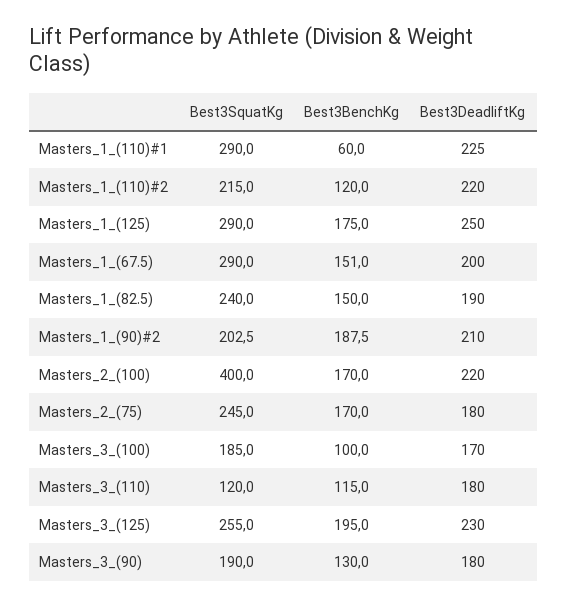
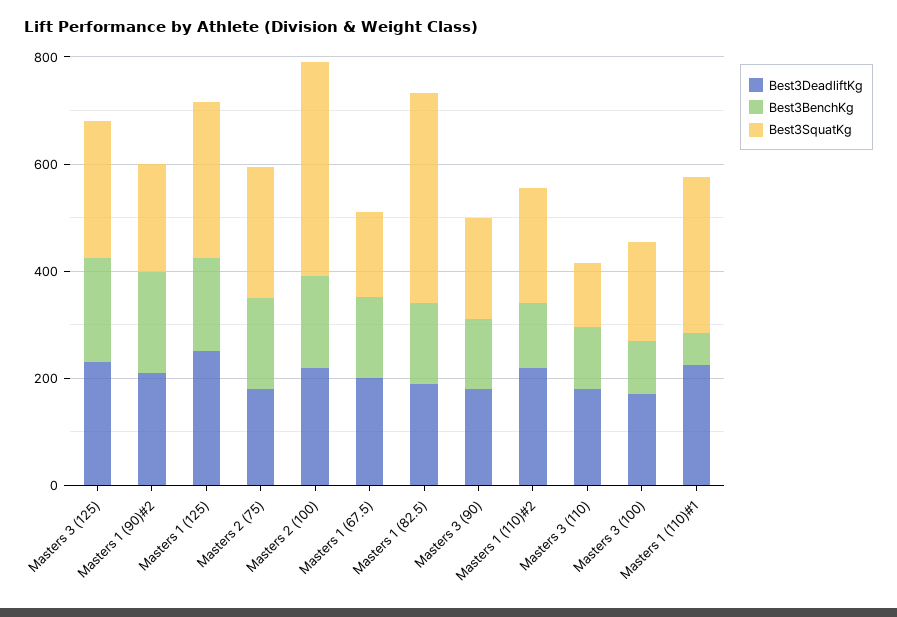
Best3SquatKg, Masters_1_(67.5): 290 -> 150
Best3SquatKg, Masters_1_(82.5): 240 -> 400

